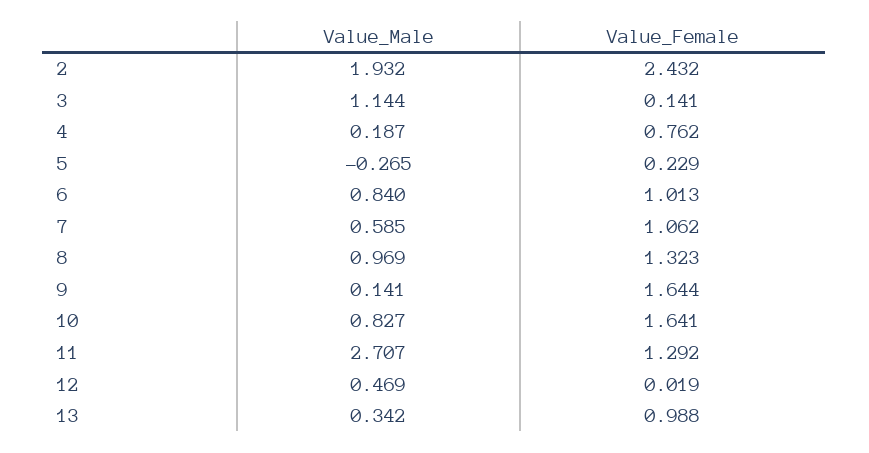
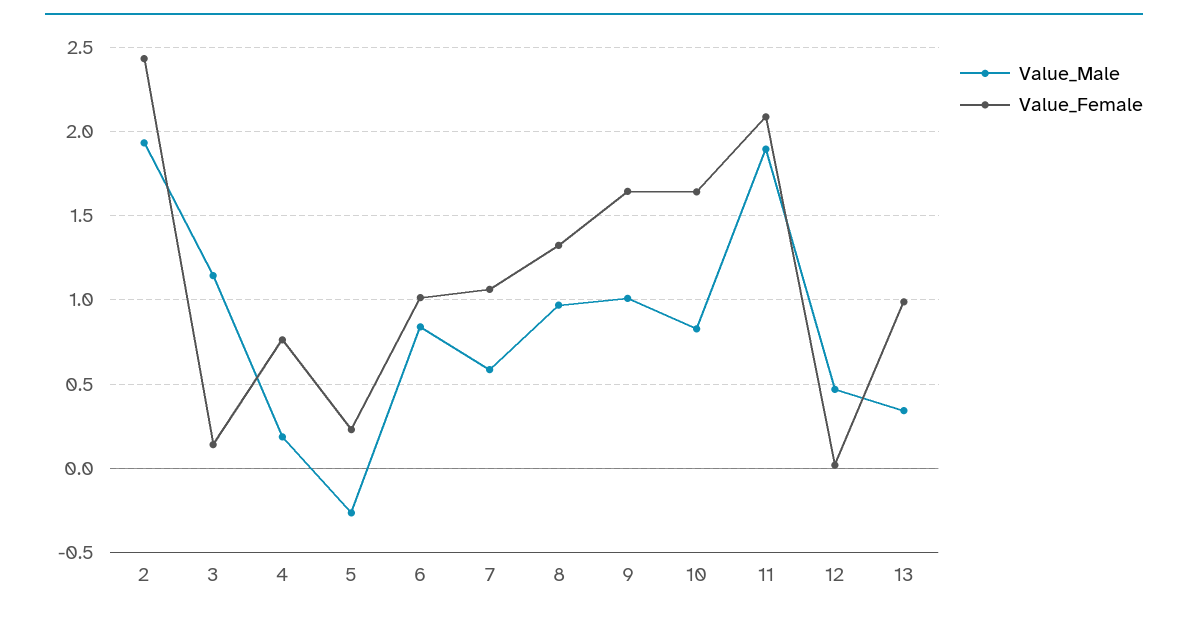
Value_Male, 9: 0.141 -> 1
Value_Male, 11: 2.707 -> 1.9
Value_Female, 11: 1.292 -> 2.1

